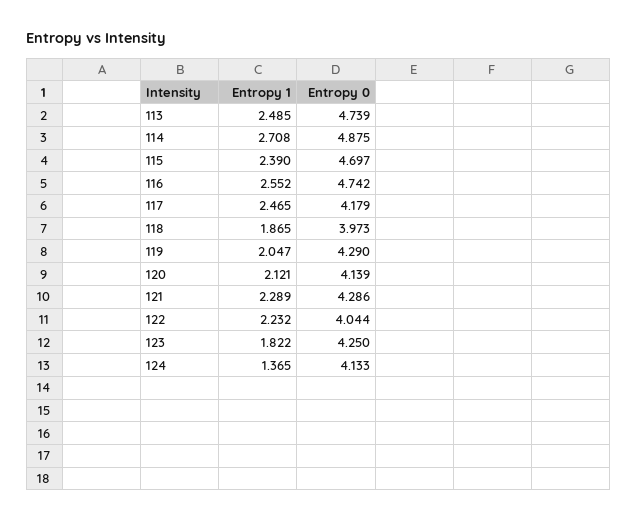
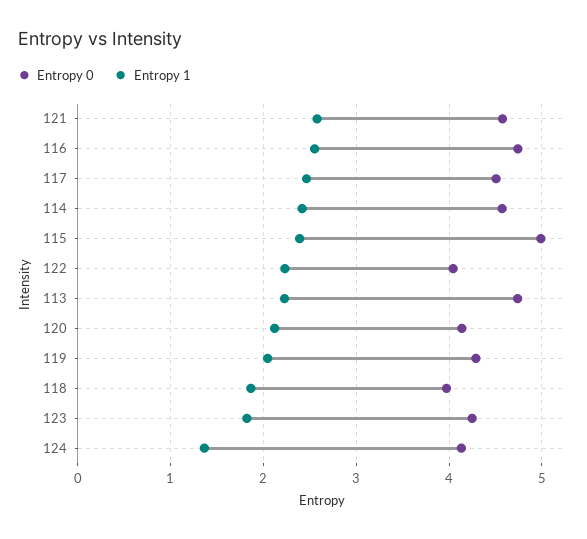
Entropy 1, 113: 2.485 -> 2.2
Entropy 1, 114: 2.708 -> 2.4
Entropy 0, 114: 4.875 -> 4.6
Entropy 0, 115: 4.697 -> 5
Entropy 0, 117: 4.179 -> 4.5
Entropy 1, 121: 2.289 -> 2.6
Entropy 0, 121: 4.286 -> 4.6

